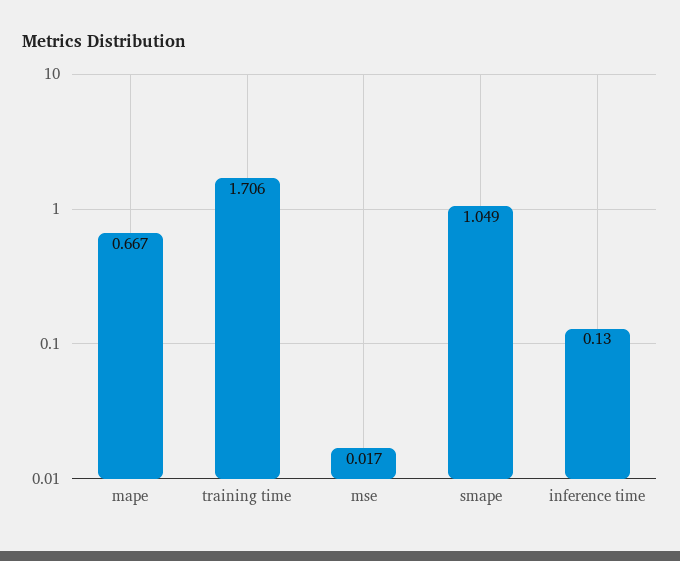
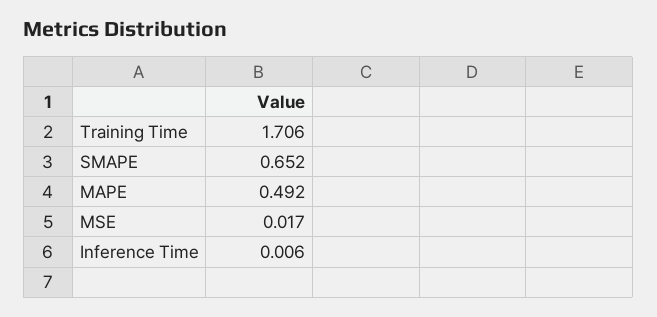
mape: 0.667 -> 0.492
smape: 1.049 -> 0.652
inference time: 0.13 -> 0.006

